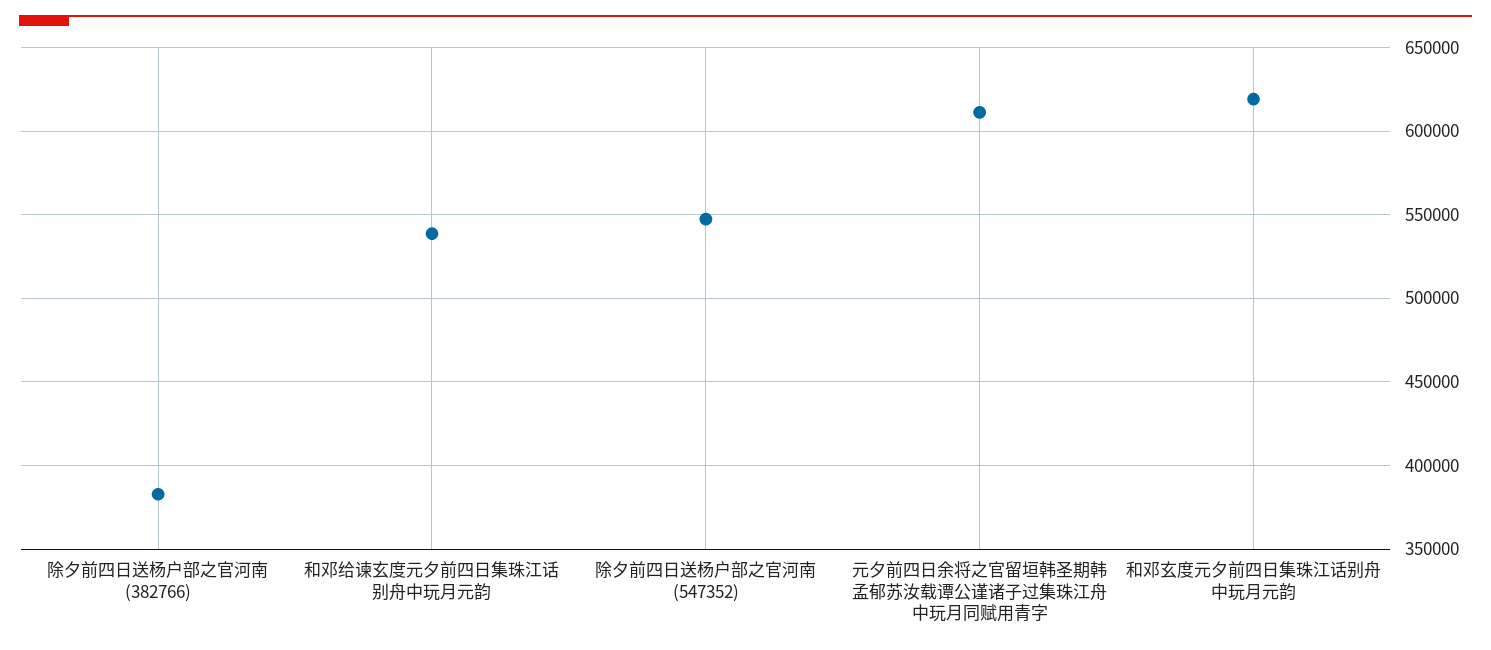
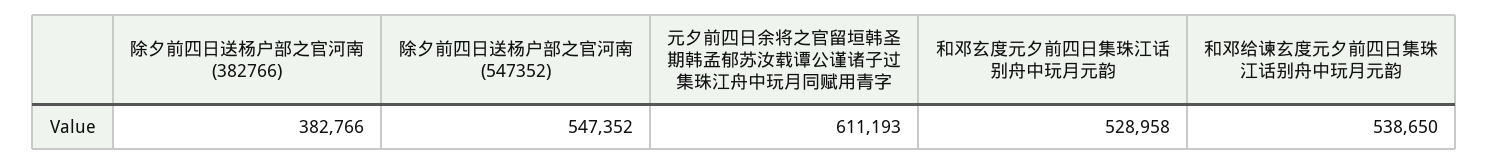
和邓玄度元夕前四日集珠江话别舟中玩月元韵: 620000 -> 528958

